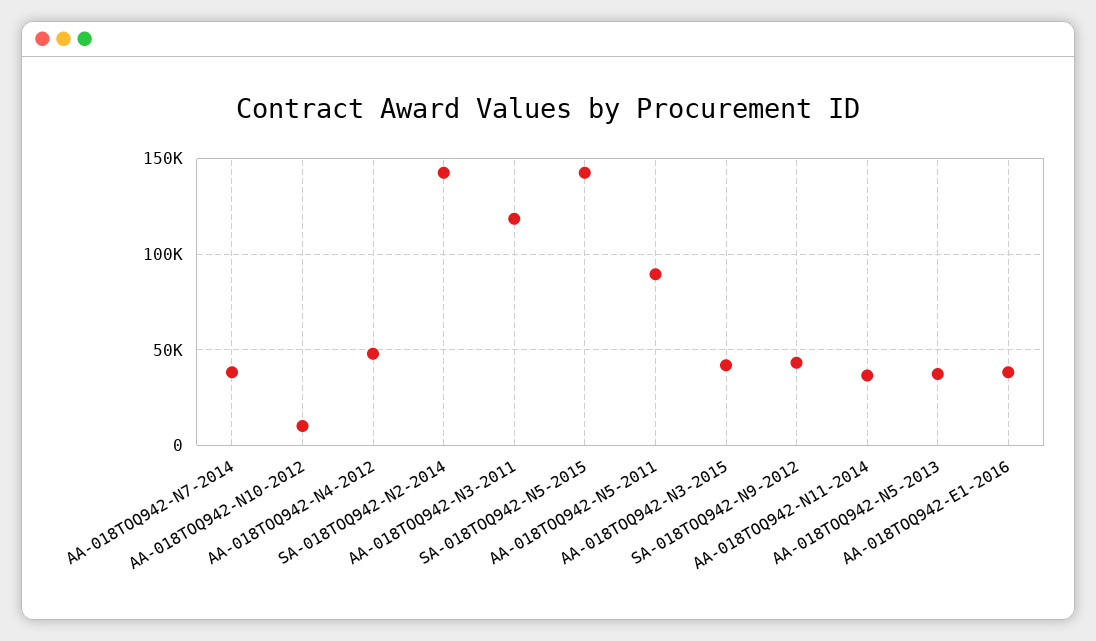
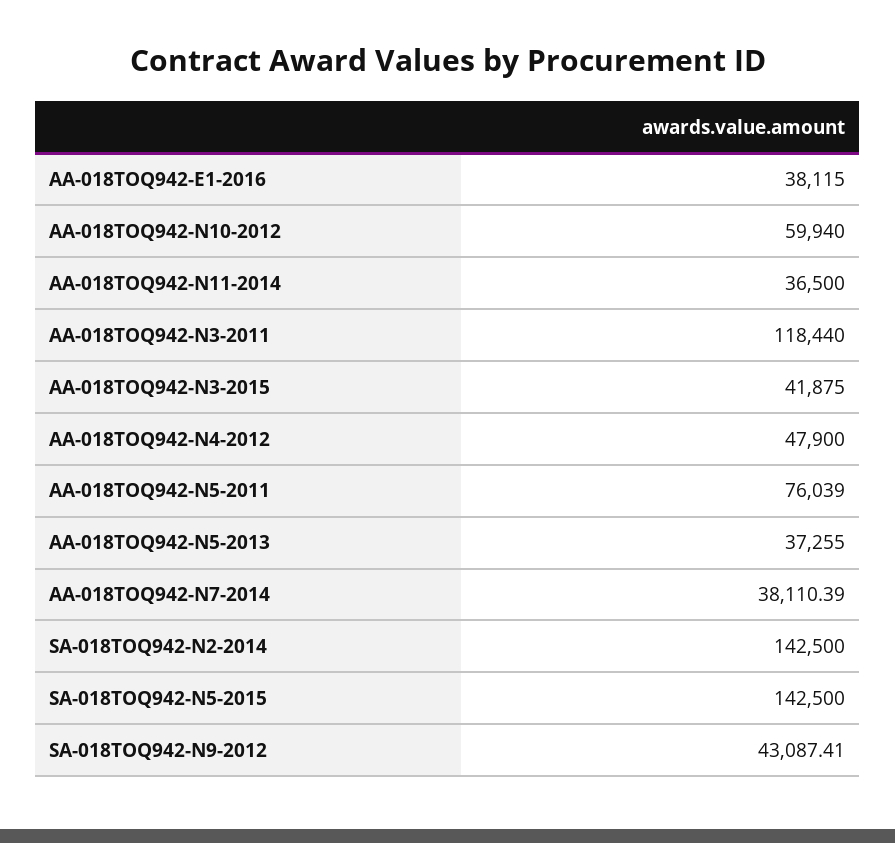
AA-018TOQ942-N10-2012: 10000 -> 59940
AA-018TOQ942-N5-2011: 90000 -> 76039

